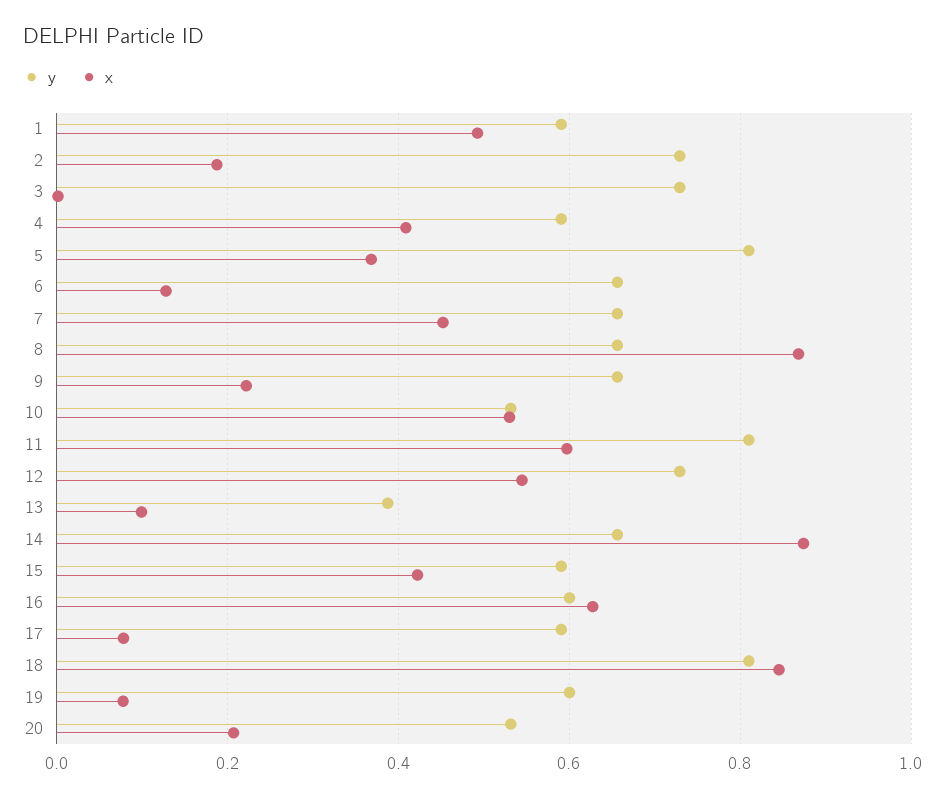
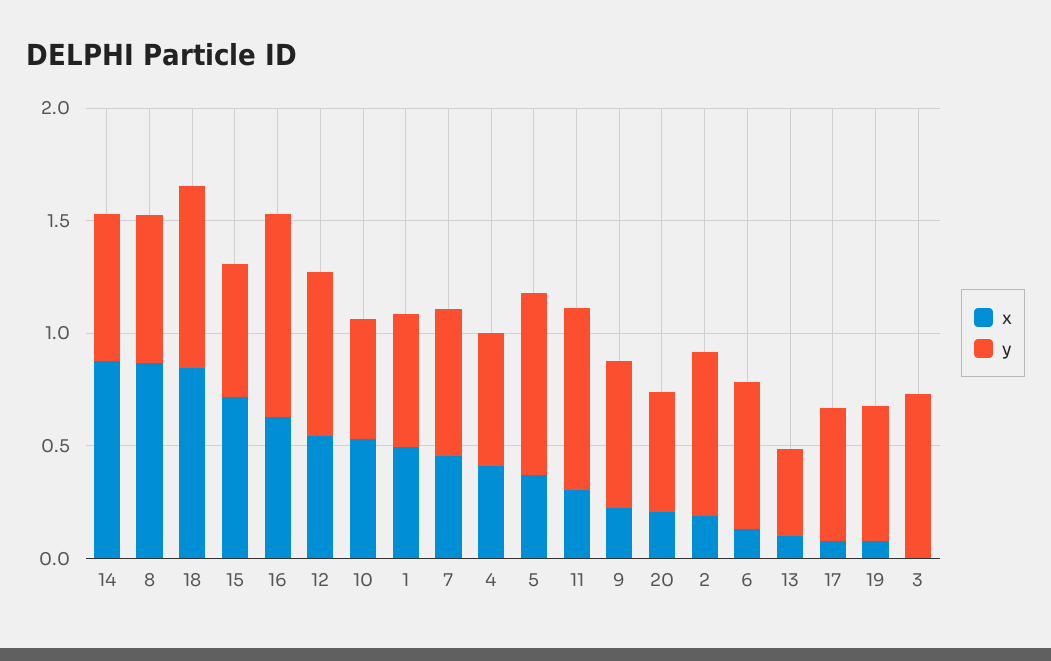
x, 11: 0.6 -> 0.3
x, 15: 0.42 -> 0.7
y, 16: 0.6 -> 0.9

